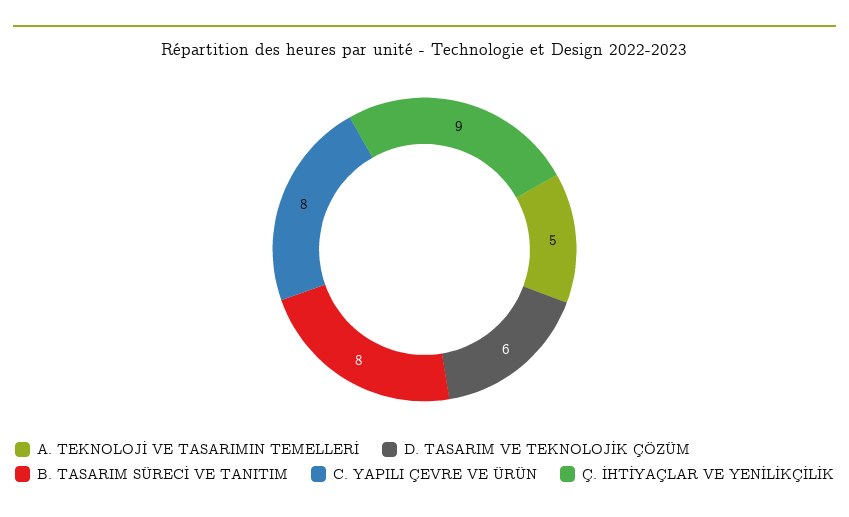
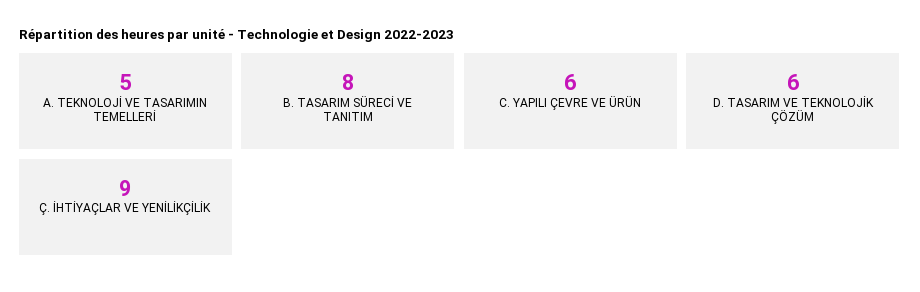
C. YAPILI ÇEVRE VE ÜRÜN: 8 -> 6

